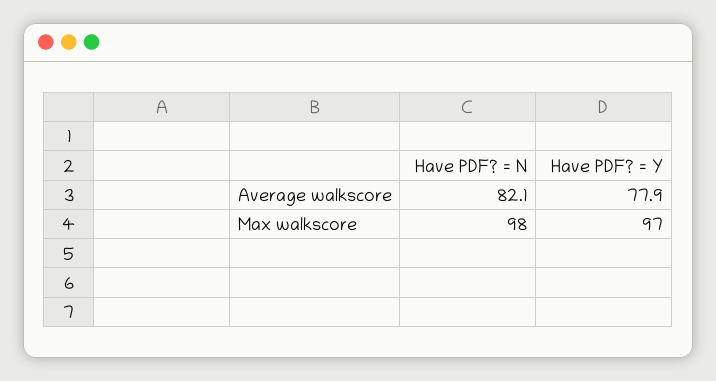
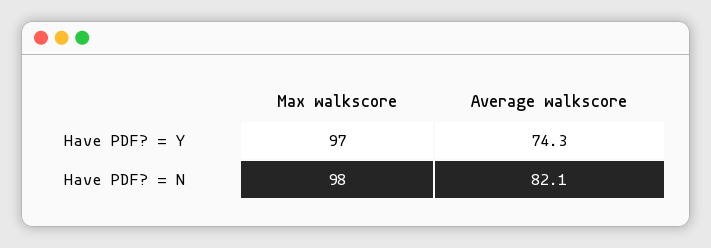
Have PDF? = Y, Average walkscore: 77.9 -> 74.3

